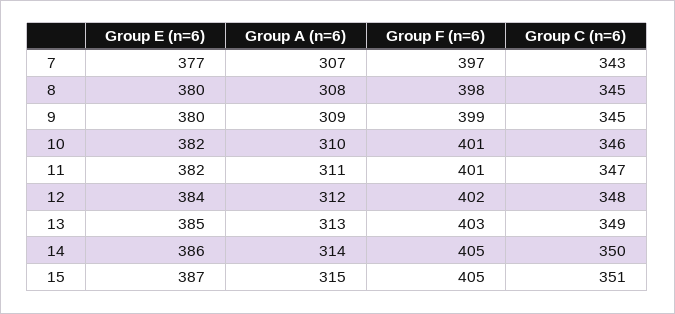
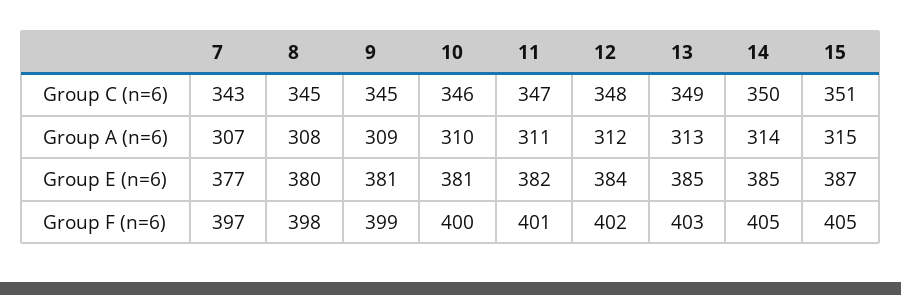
Group E (n=6), 9: 380 -> 381
Group E (n=6), 10: 382 -> 381
Group F (n=6), 10: 401 -> 400
Group E (n=6), 14: 386 -> 385

